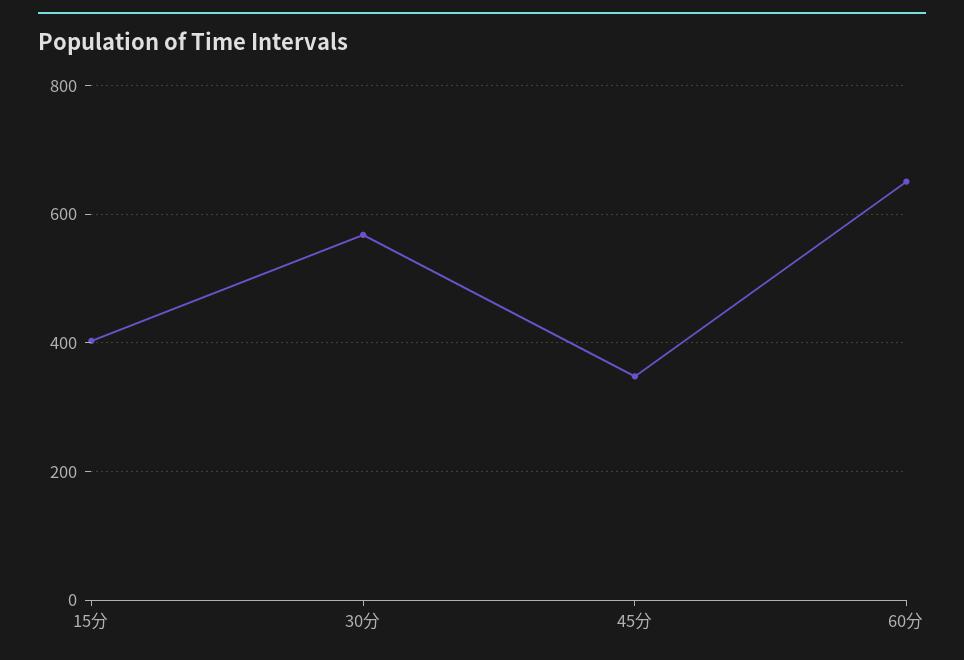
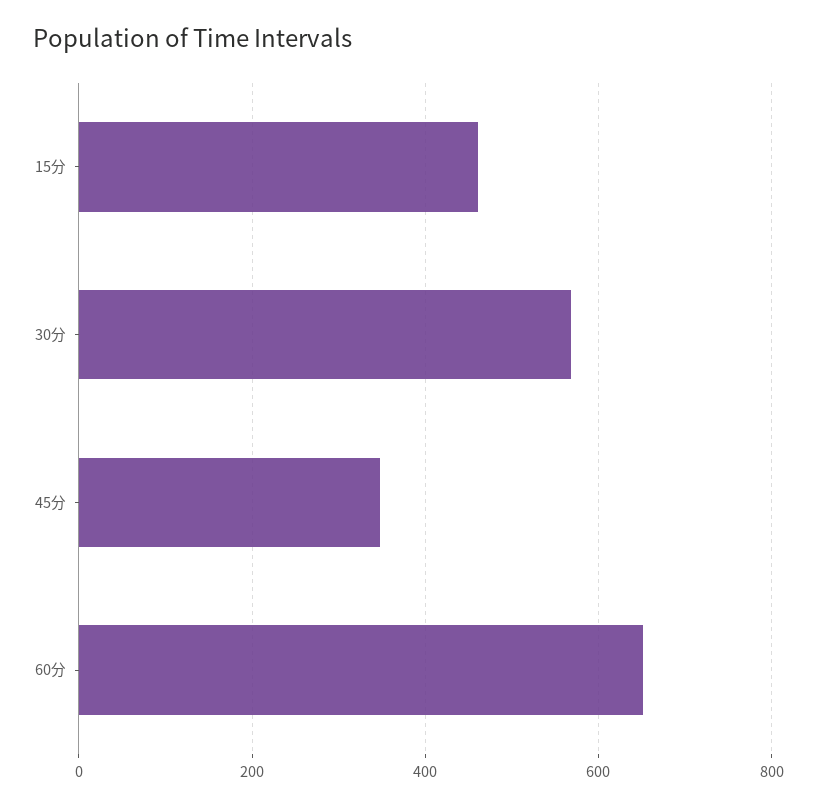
15分: 400 -> 460

